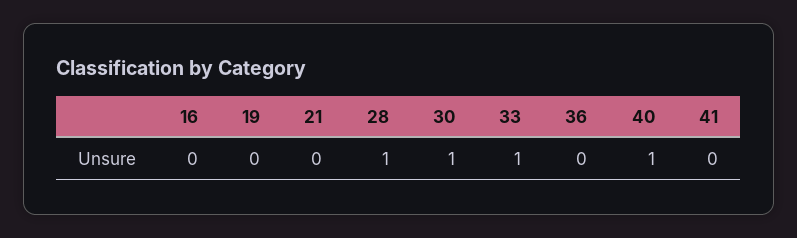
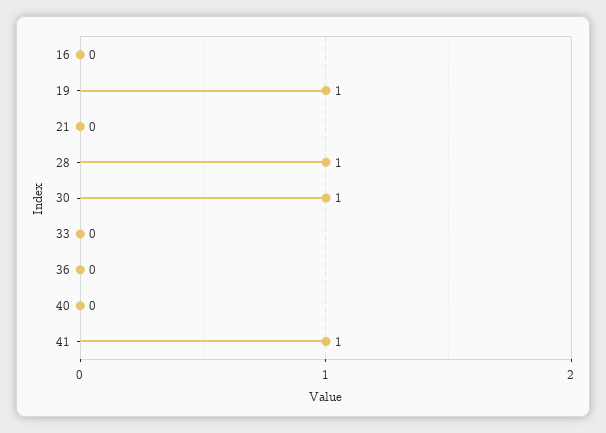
19: 0 -> 1
33: 1 -> 0
40: 1 -> 0
41: 0 -> 1

